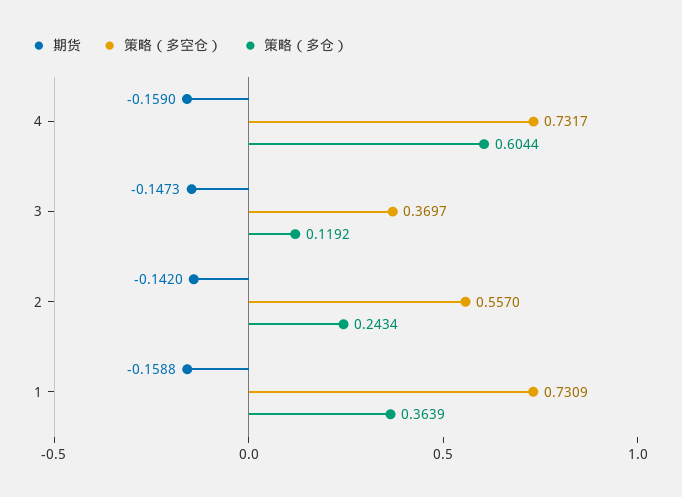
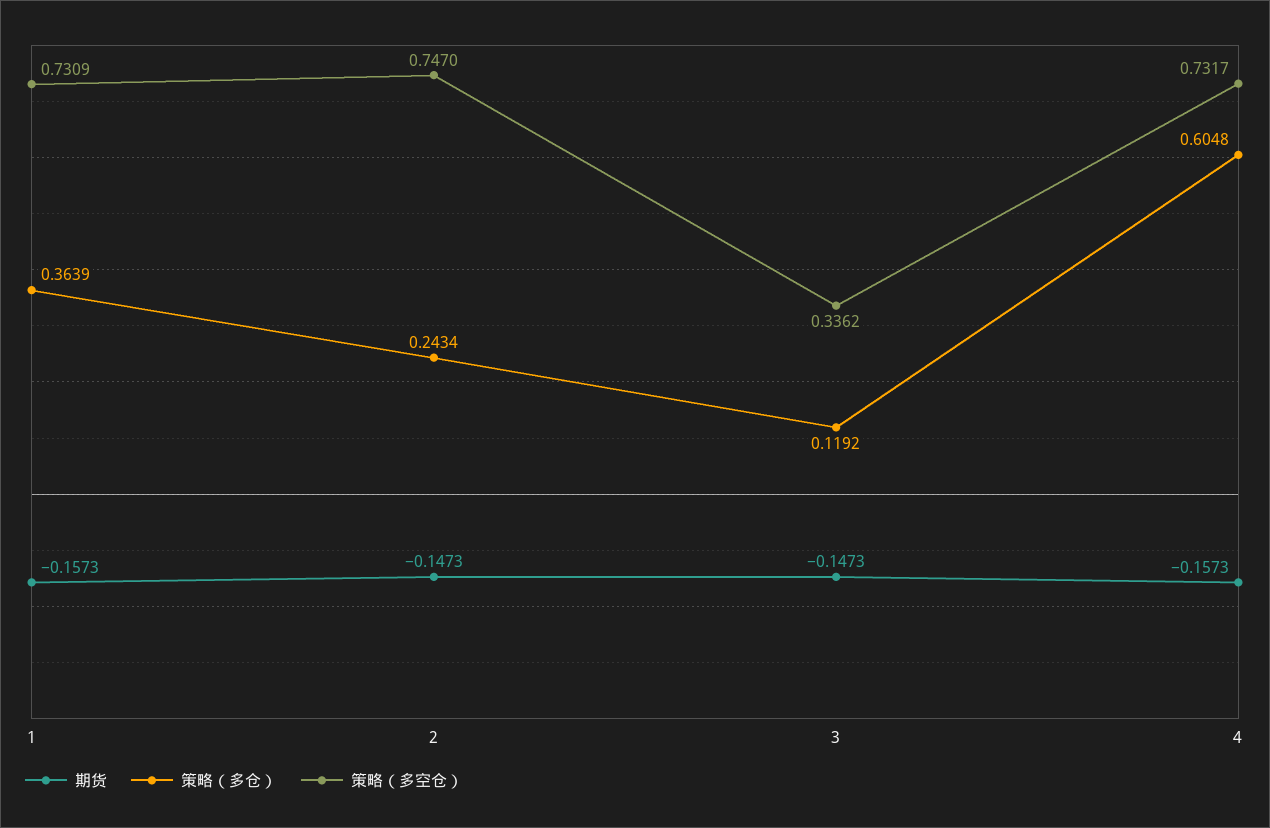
期货, 4: -0.159 -> -0.1573
策略（多仓）, 4: 0.6044 -> 0.6048
策略（多空仓）, 3: 0.3697 -> 0.3362
期货, 2: -0.142 -> -0.1473
策略（多空仓）, 2: 0.557 -> 0.747
期货, 1: -0.1588 -> -0.1573

